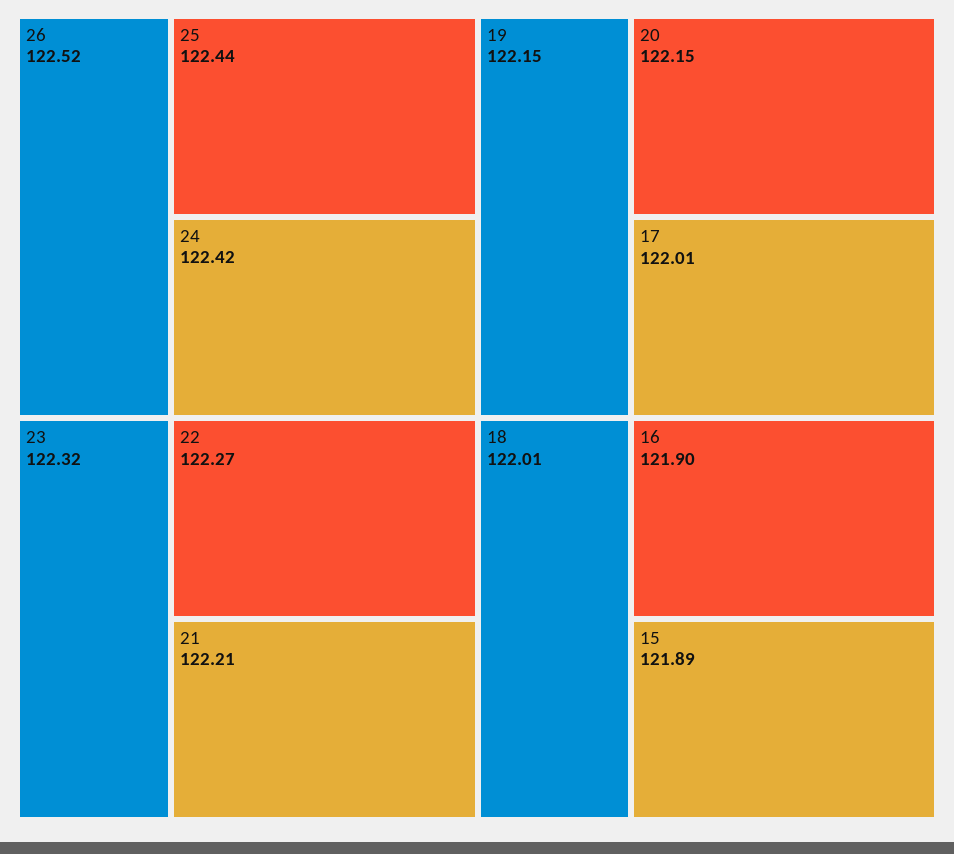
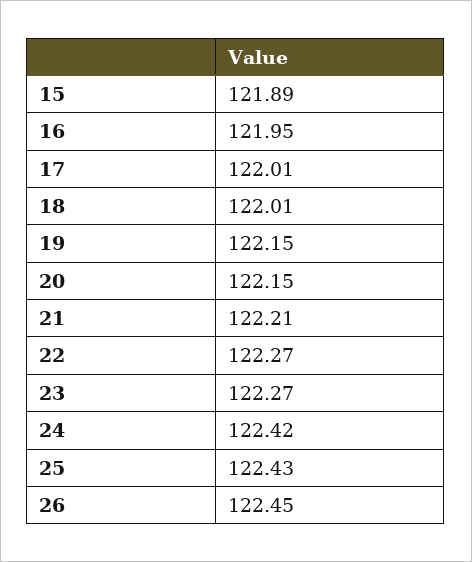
26: 122.52 -> 122.45
25: 122.44 -> 122.43
23: 122.32 -> 122.27
16: 121.9 -> 121.95

